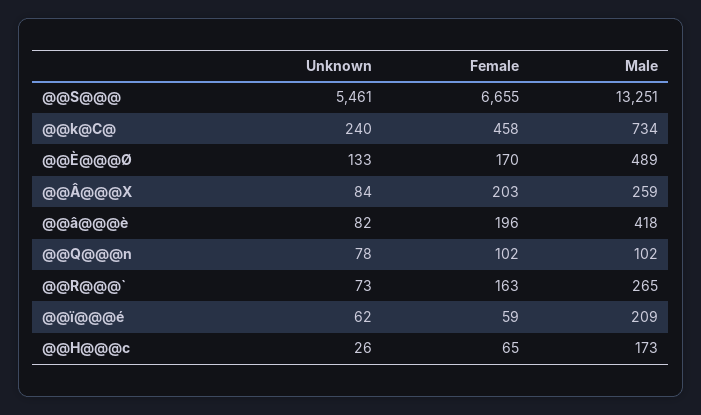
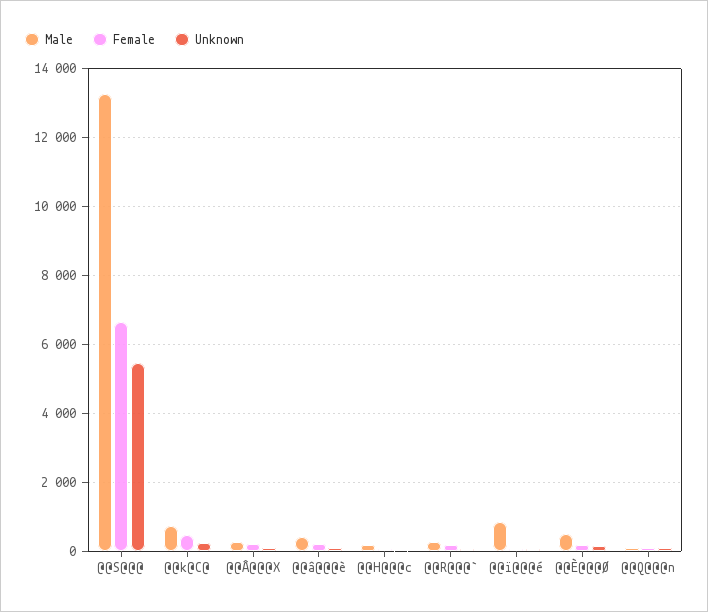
Male, @@ï@@@é: 209 -> 800

